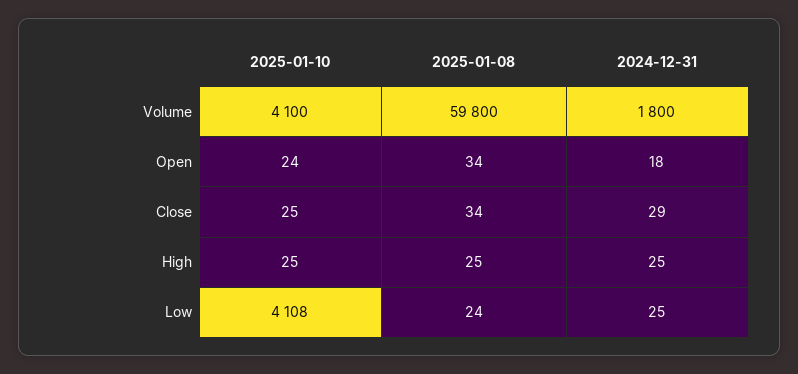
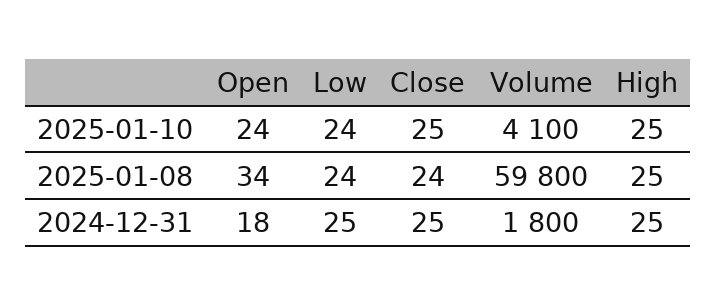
2025-01-08, Close: 34 -> 24
2024-12-31, Close: 29 -> 25
2025-01-10, Low: 4108 -> 24

